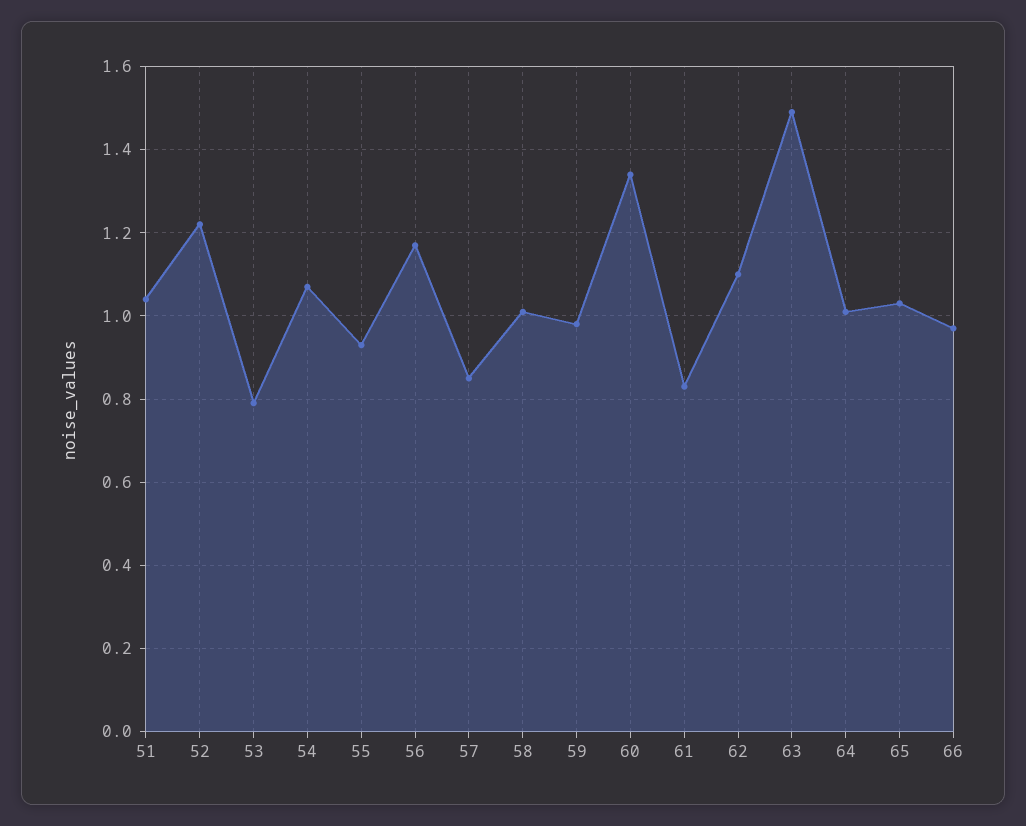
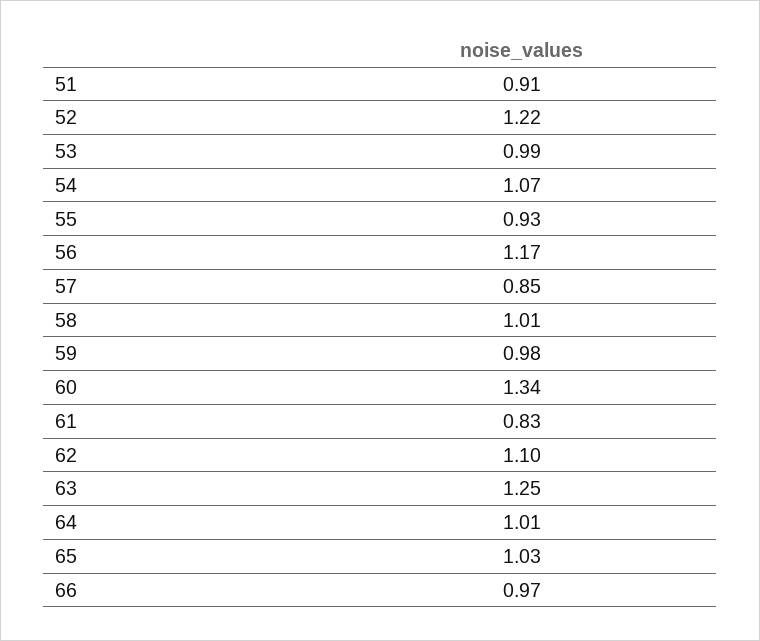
51: 1.05 -> 0.91
53: 0.8 -> 0.99
63: 1.5 -> 1.25

